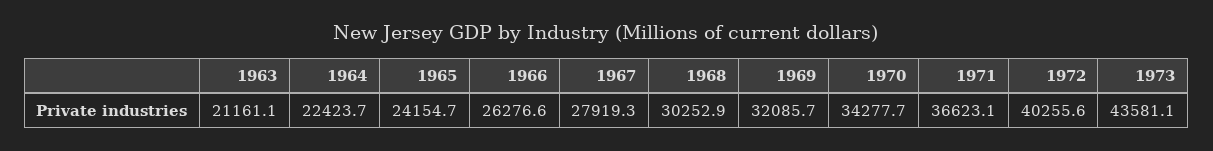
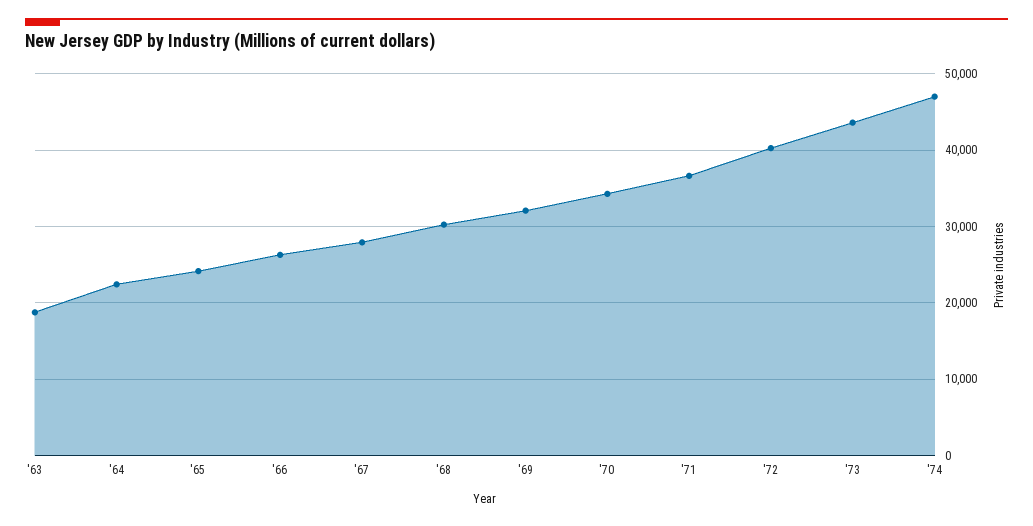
1963: 21161.1 -> 19000
'74: none -> 47000

